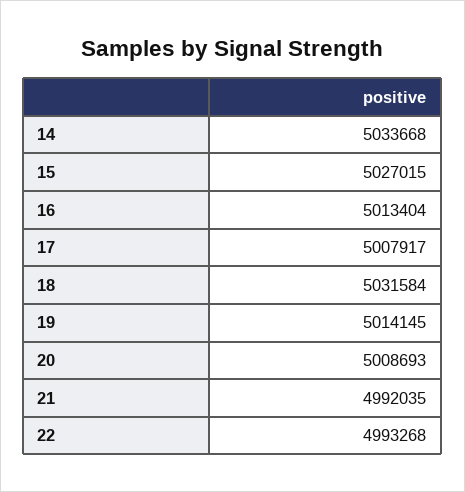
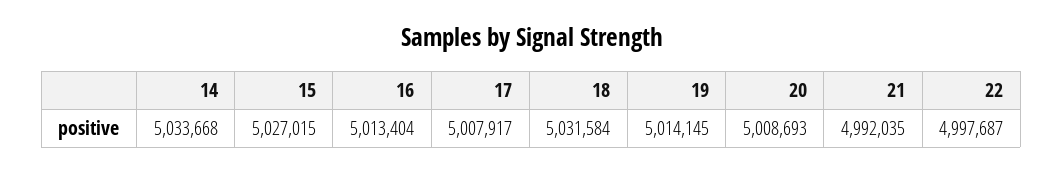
22: 4993268 -> 4997687

